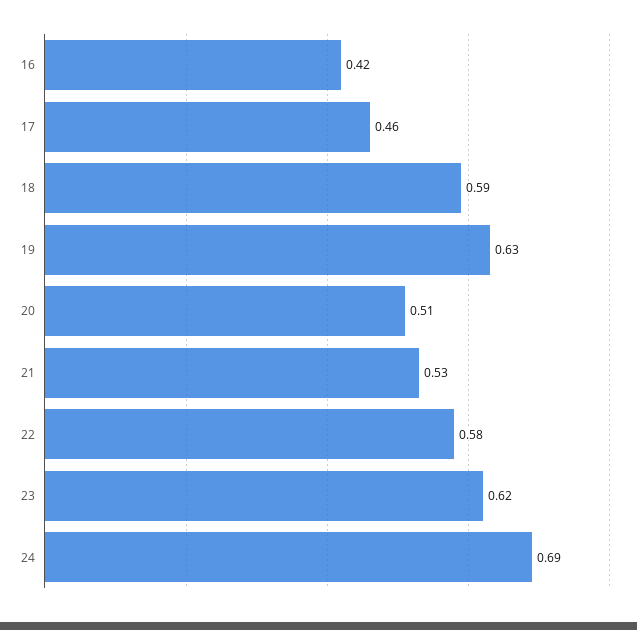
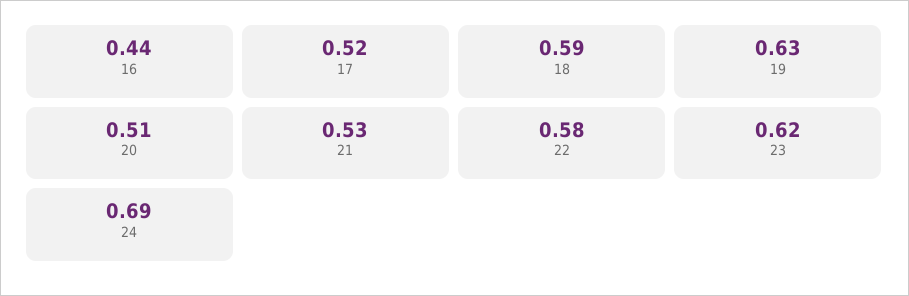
16: 0.42 -> 0.44
17: 0.46 -> 0.52

